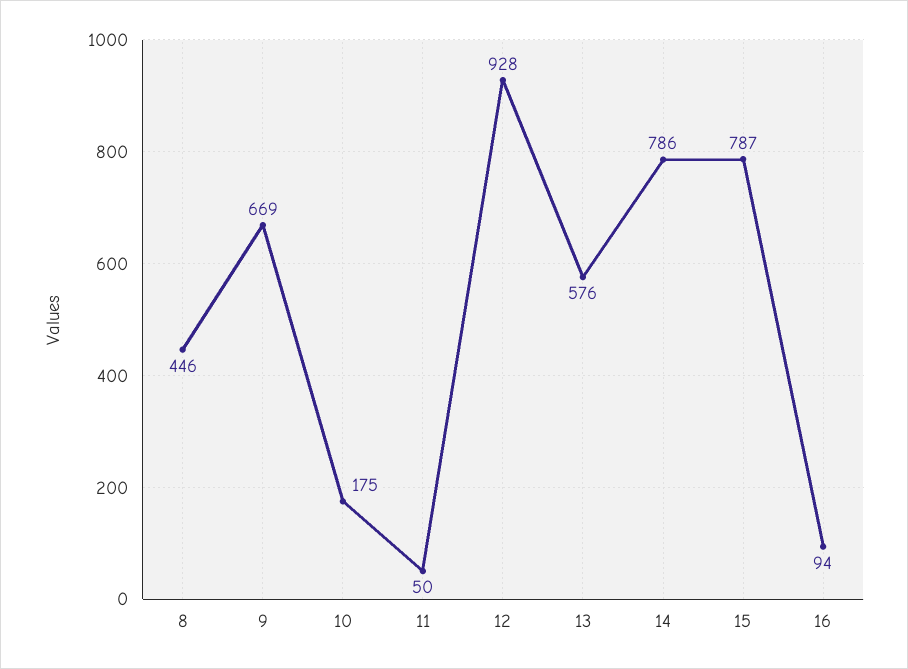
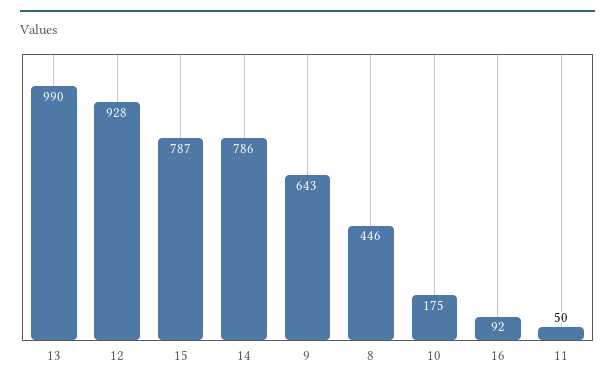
9: 669 -> 643
13: 576 -> 990
16: 94 -> 92

